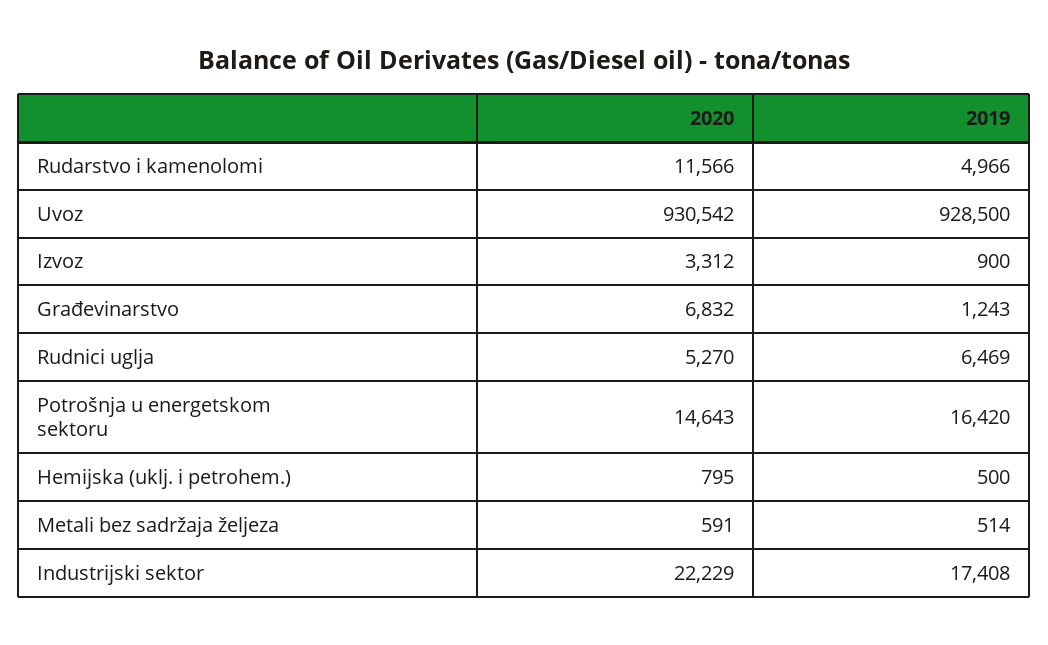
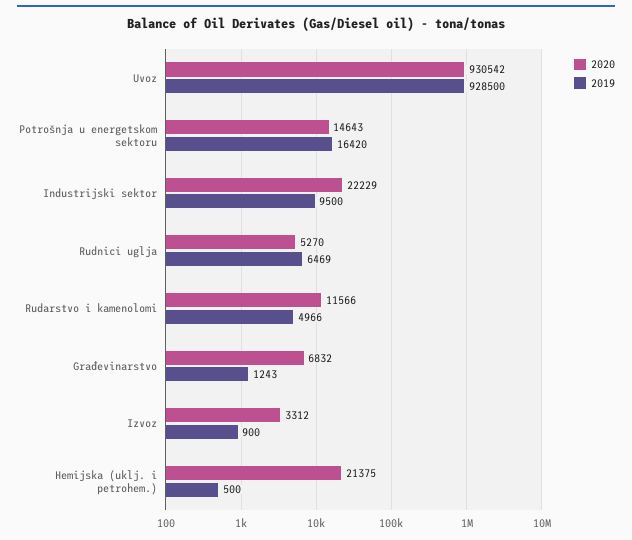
2020, Hemijska (uklj. i petrohem.): 795 -> 21375
2020, Metali bez sadržaja željeza: 591 -> none
2019, Metali bez sadržaja željeza: 514 -> none
2019, Industrijski sektor: 17408 -> 9500

